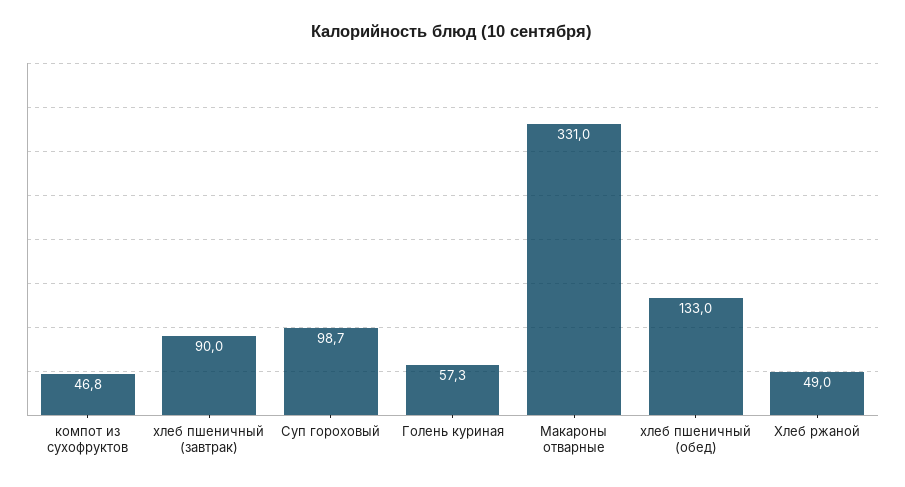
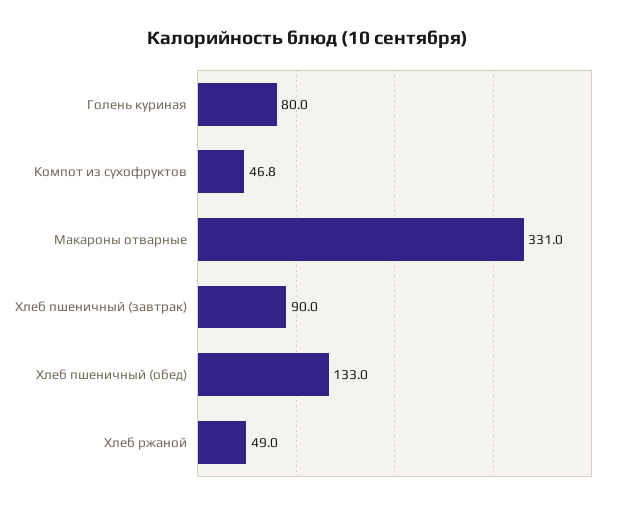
Суп гороховый: 98.7 -> none
Голень куриная: 57.3 -> 80

